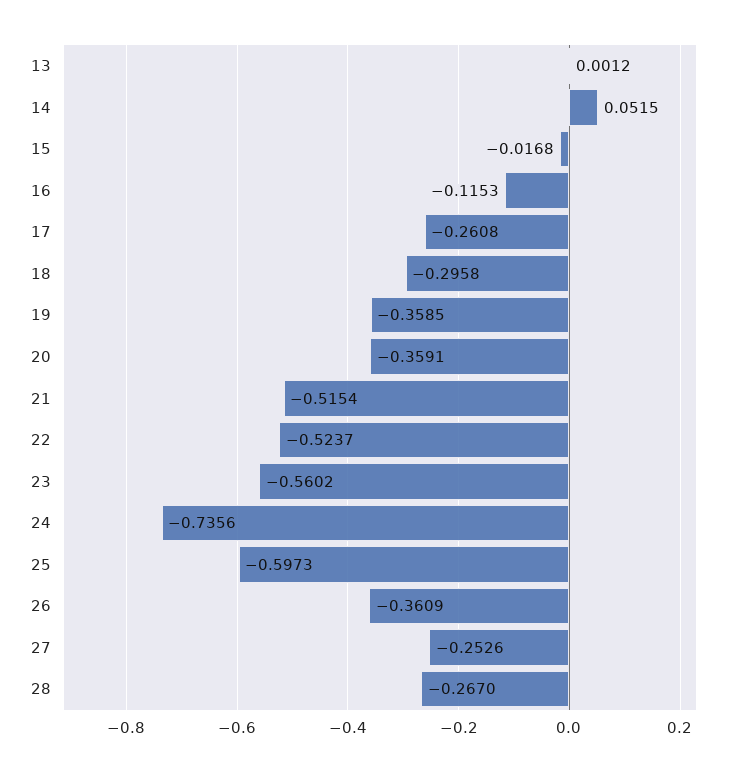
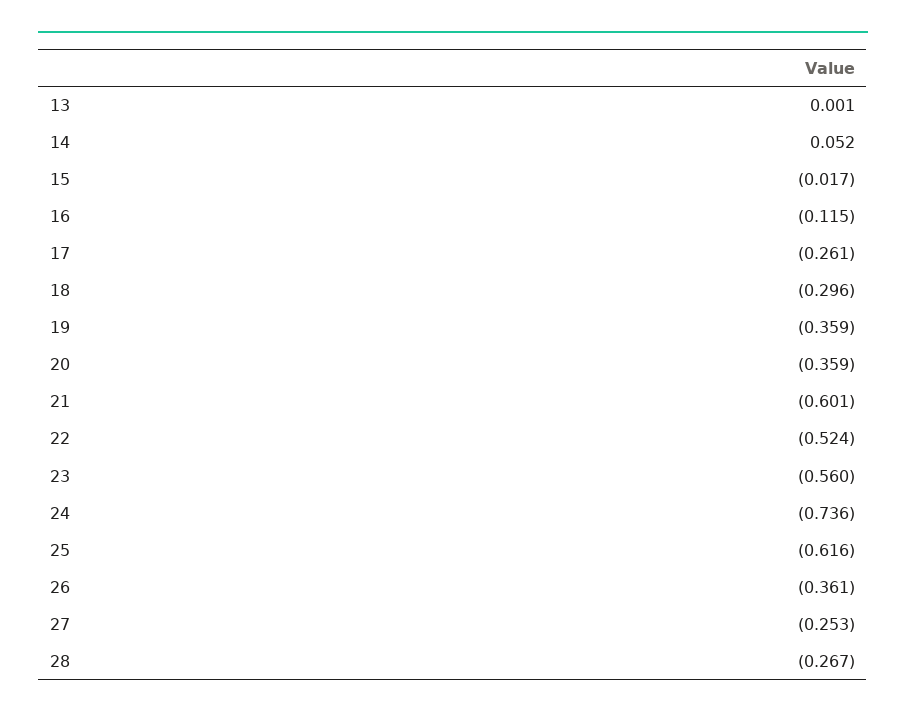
21: -0.5154 -> -0.601
25: -0.5973 -> -0.616

